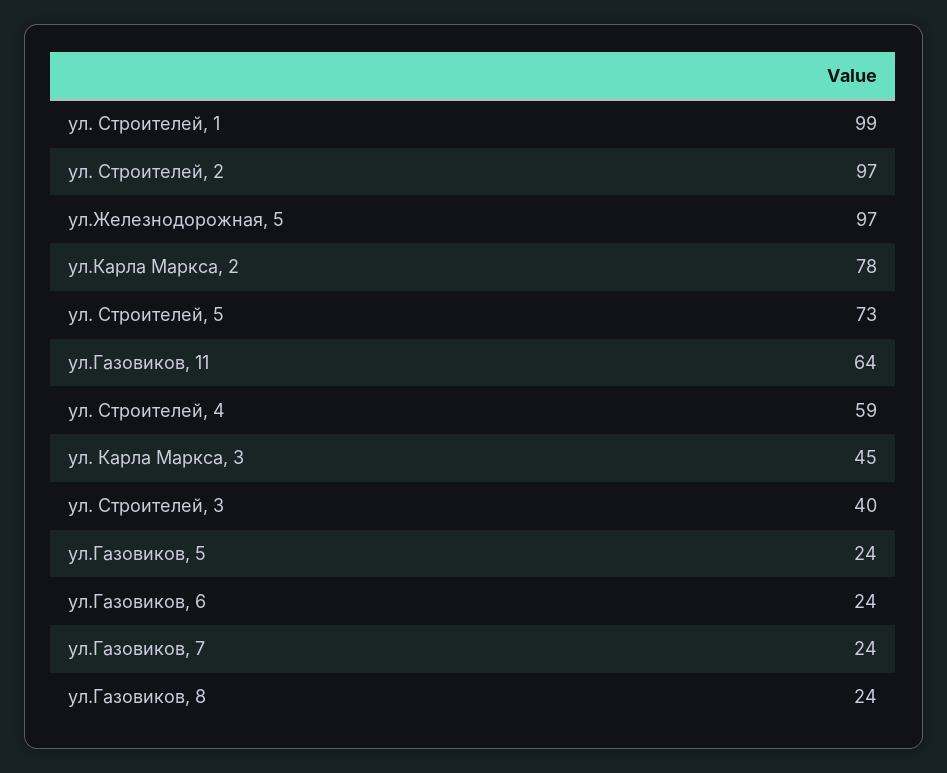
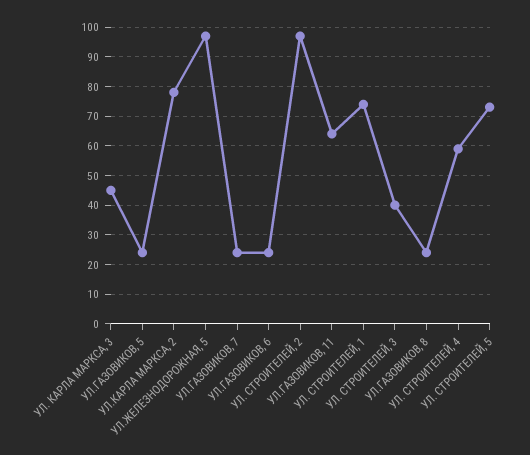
ул. Строителей, 1: 99 -> 75

